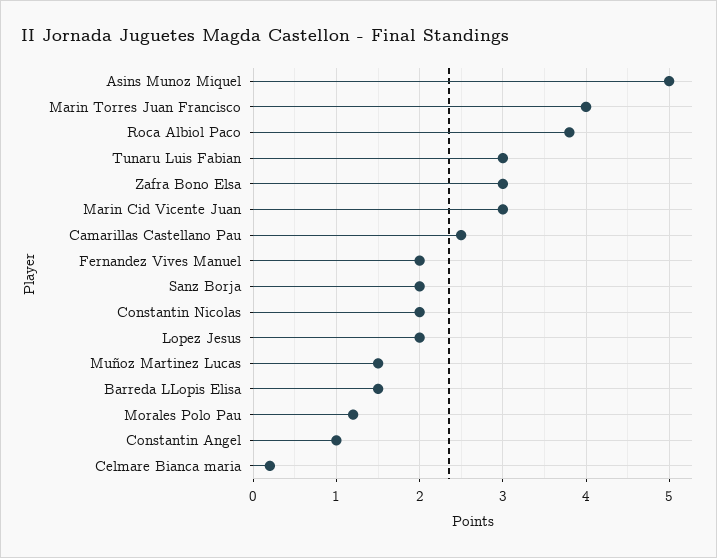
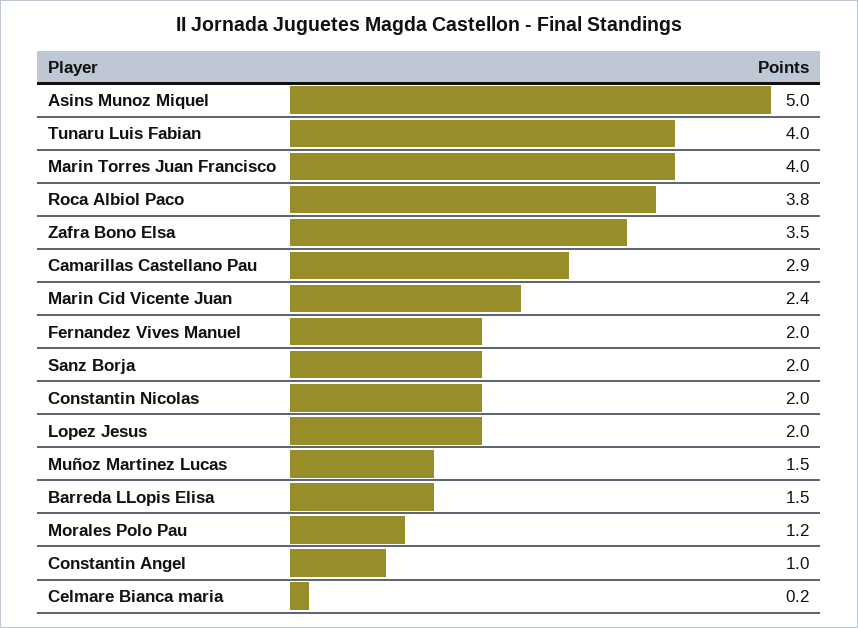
Tunaru Luis Fabian: 3 -> 4
Zafra Bono Elsa: 3 -> 3.5
Marin Cid Vicente Juan: 3 -> 2.4
Camarillas Castellano Pau: 2.5 -> 2.9

